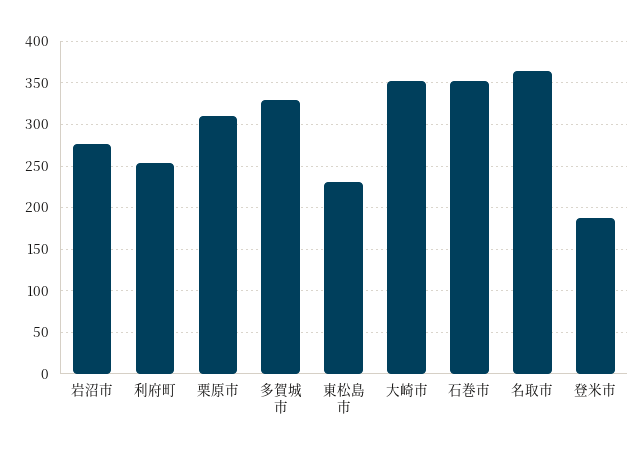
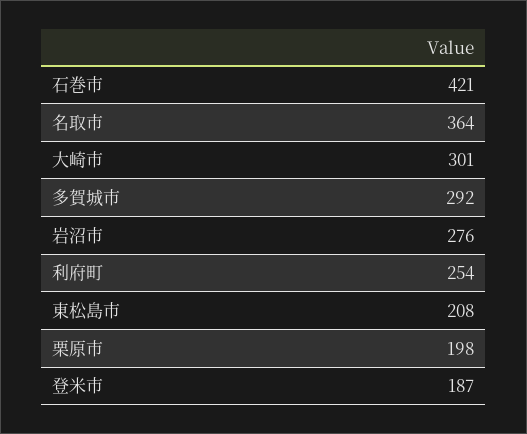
栗原市: 310 -> 198
多賀城市: 330 -> 292
東松島市: 230 -> 208
大崎市: 350 -> 301
石巻市: 350 -> 421

